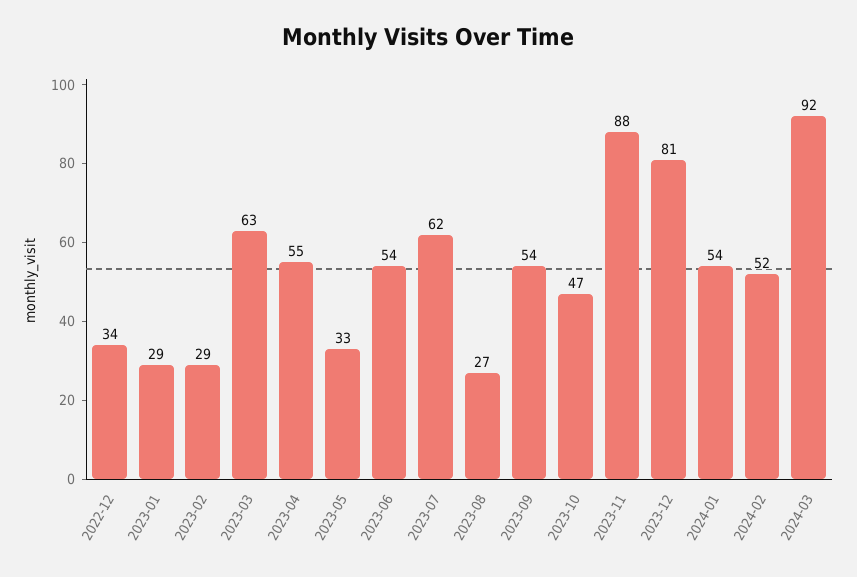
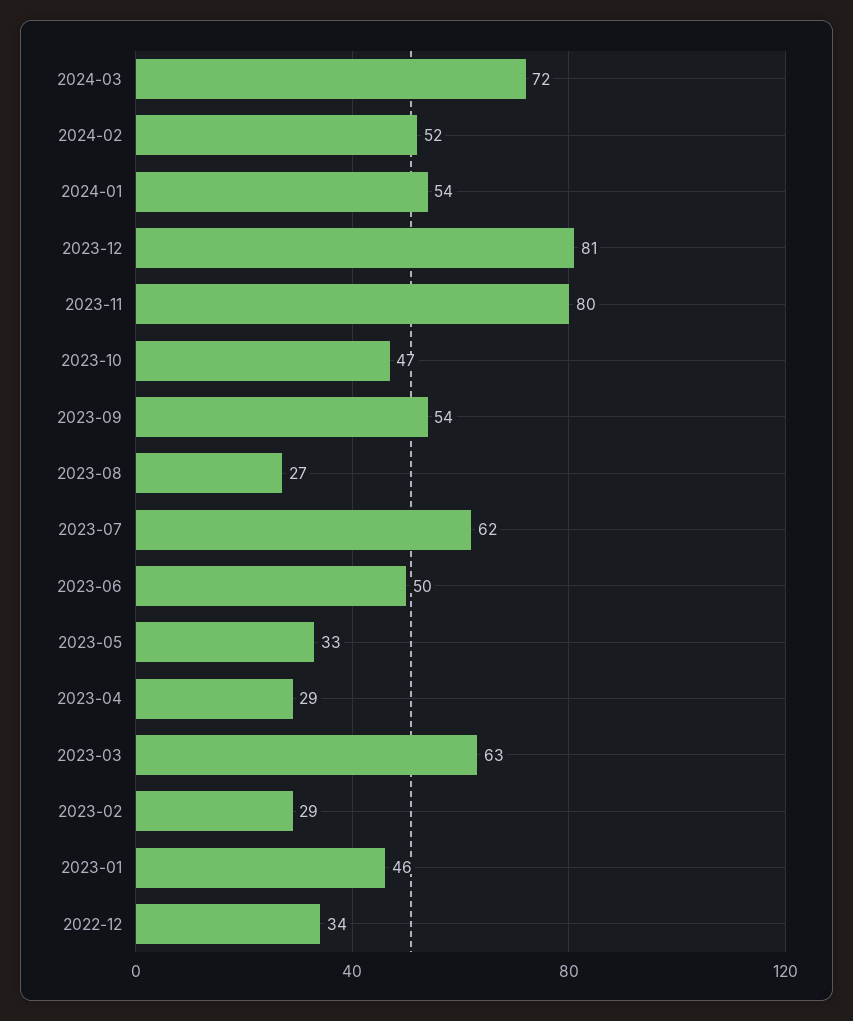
2023-01: 29 -> 46
2023-04: 55 -> 29
2023-06: 54 -> 50
2023-11: 88 -> 80
2024-03: 92 -> 72

